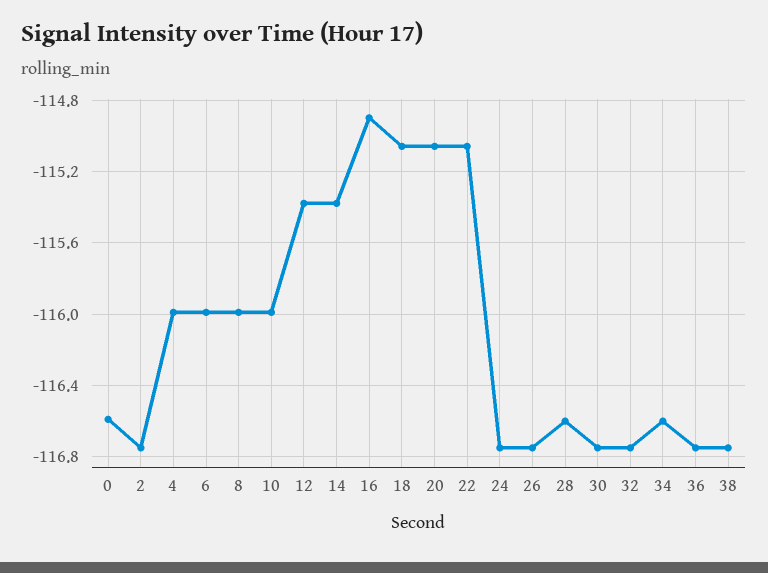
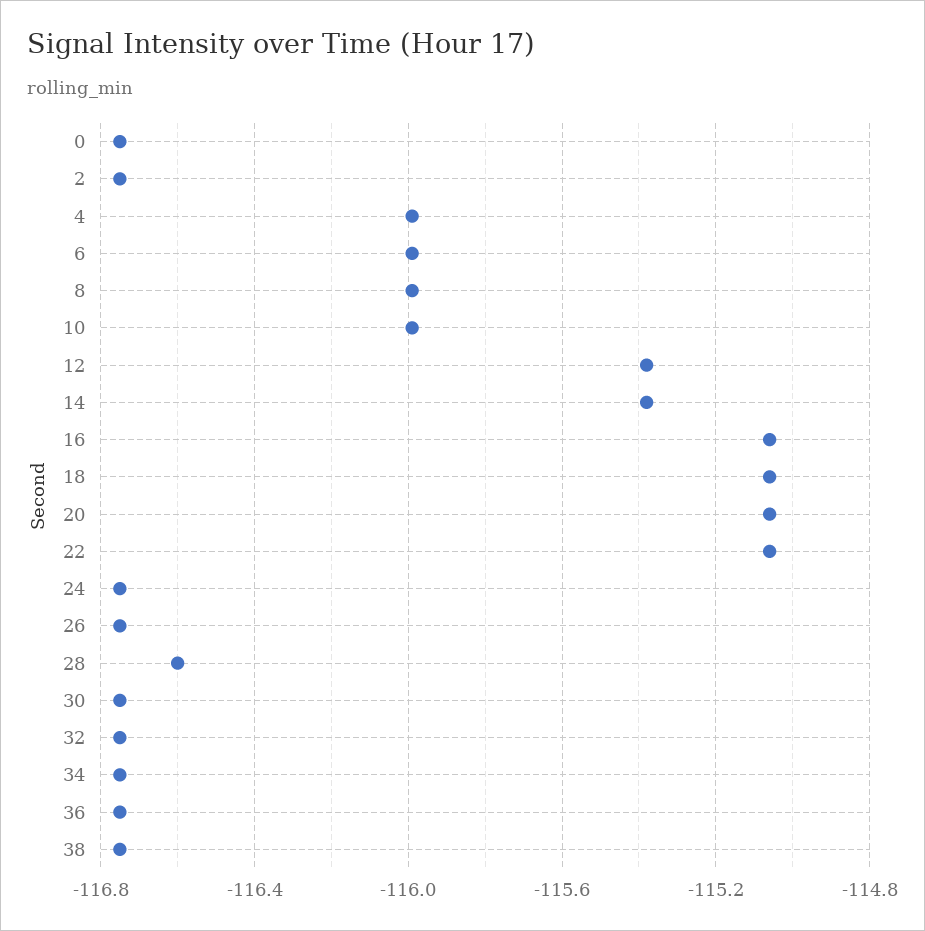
0: -116.6 -> -116.75
16: -114.9 -> -115.05
34: -116.6 -> -116.75

